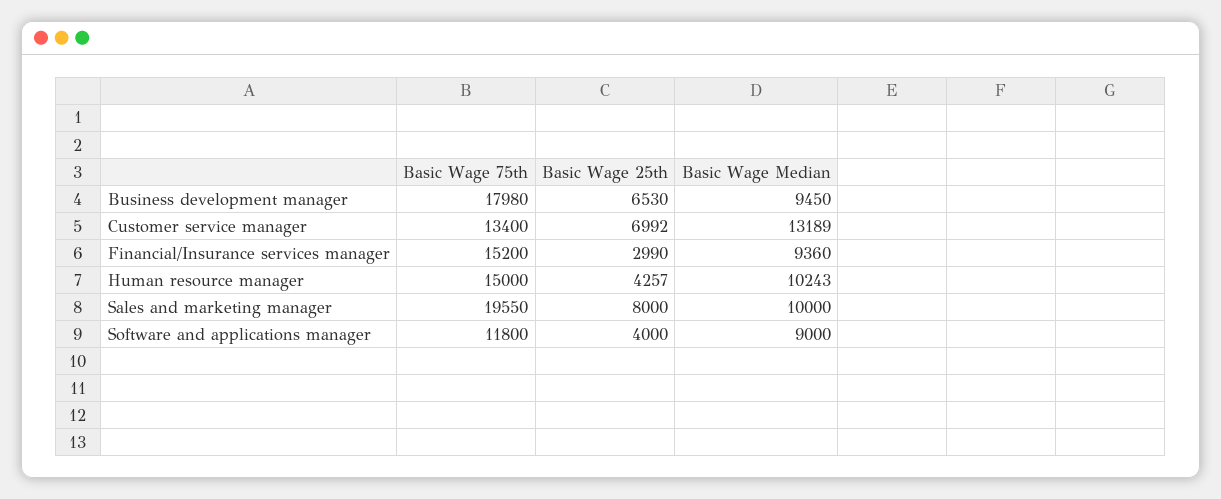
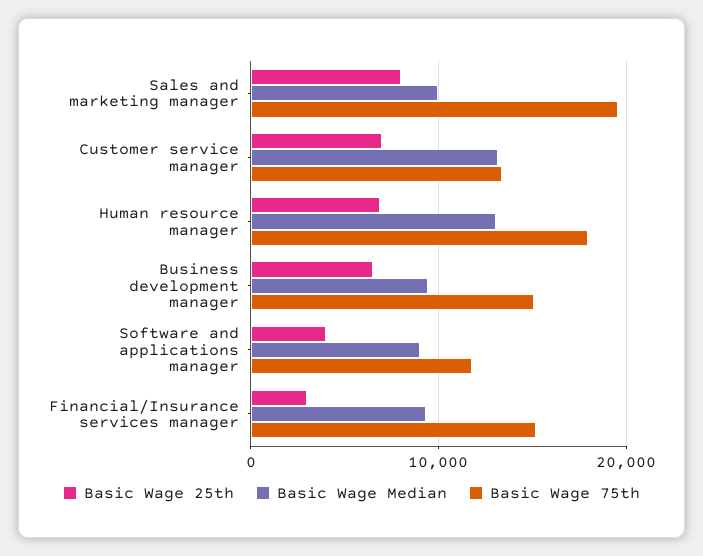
Basic Wage 75th, Business development manager: 17980 -> 15000
Basic Wage 75th, Human resource manager: 15000 -> 18000
Basic Wage 25th, Human resource manager: 4257 -> 7000
Basic Wage Median, Human resource manager: 10243 -> 13000

